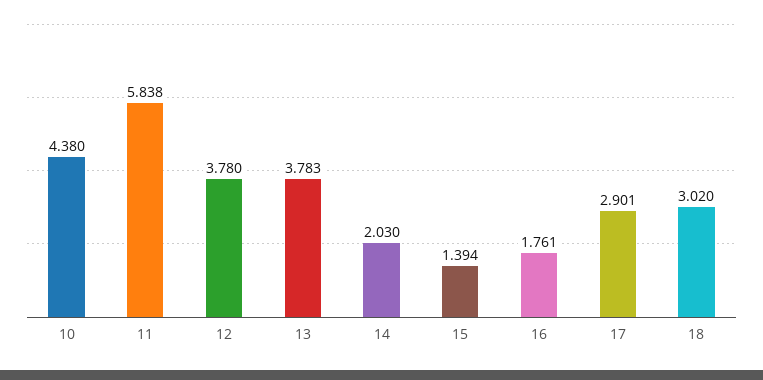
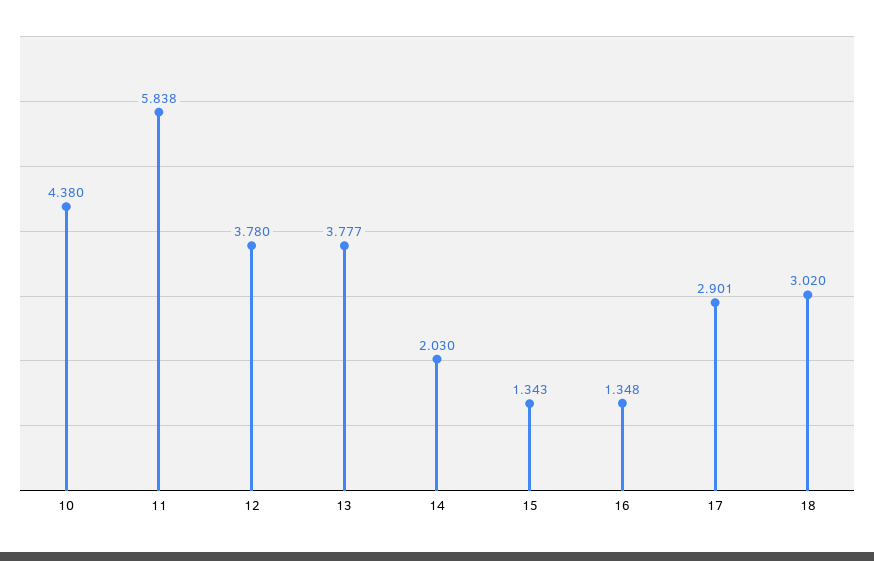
13: 3.783 -> 3.777
15: 1.394 -> 1.343
16: 1.761 -> 1.348

